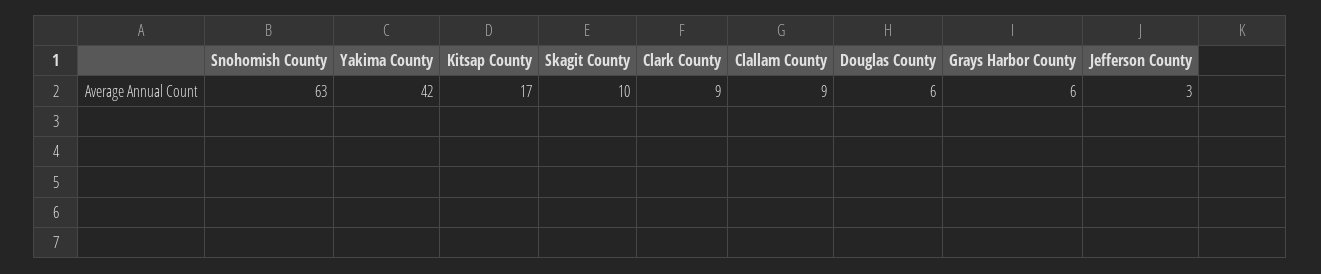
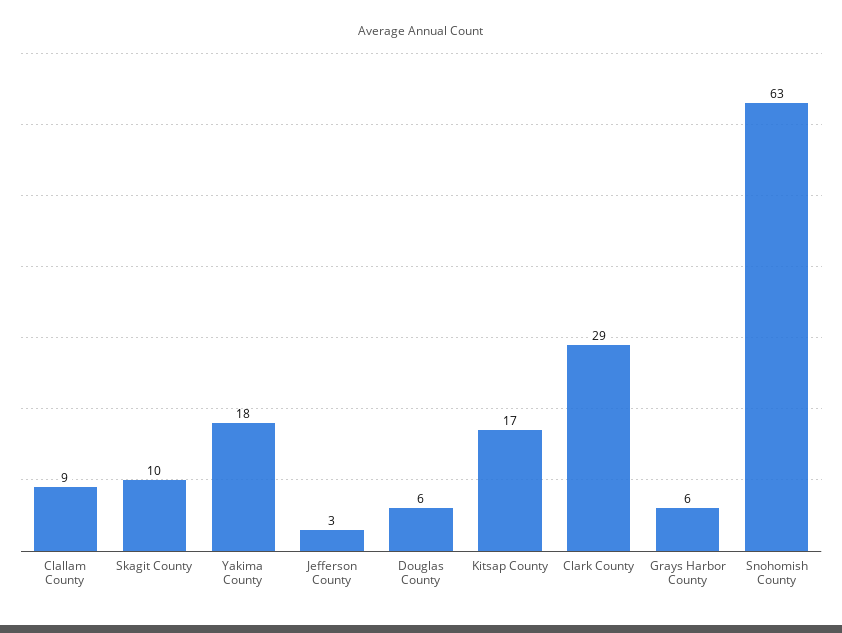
Yakima County: 42 -> 18
Clark County: 9 -> 29

